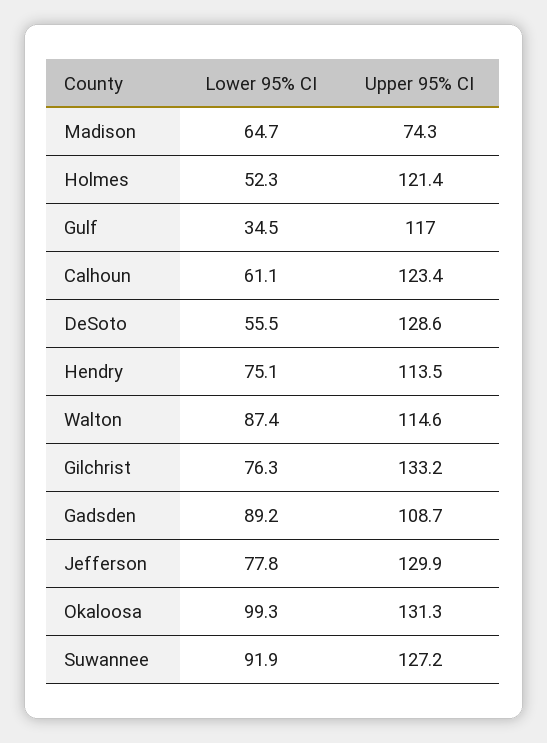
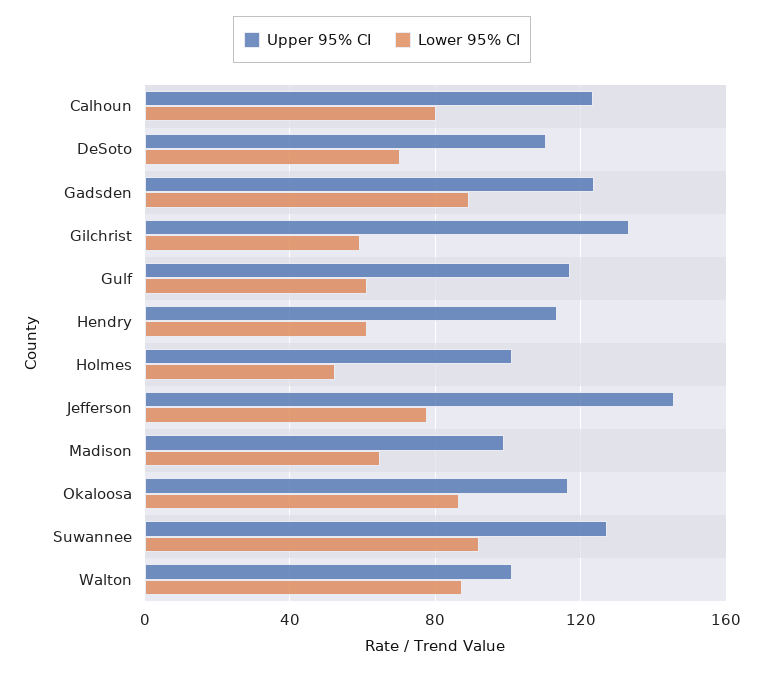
Upper 95% CI, Madison: 74.3 -> 100
Upper 95% CI, Holmes: 121.4 -> 100
Lower 95% CI, Gulf: 34.5 -> 60
Lower 95% CI, Calhoun: 61.1 -> 80
Lower 95% CI, DeSoto: 55.5 -> 70
Upper 95% CI, DeSoto: 128.6 -> 110
Lower 95% CI, Hendry: 75.1 -> 60
Upper 95% CI, Walton: 114.6 -> 100
Lower 95% CI, Gilchrist: 76.3 -> 60
Upper 95% CI, Gadsden: 108.7 -> 125
Upper 95% CI, Jefferson: 129.9 -> 145
Lower 95% CI, Okaloosa: 99.3 -> 85
Upper 95% CI, Okaloosa: 131.3 -> 115

